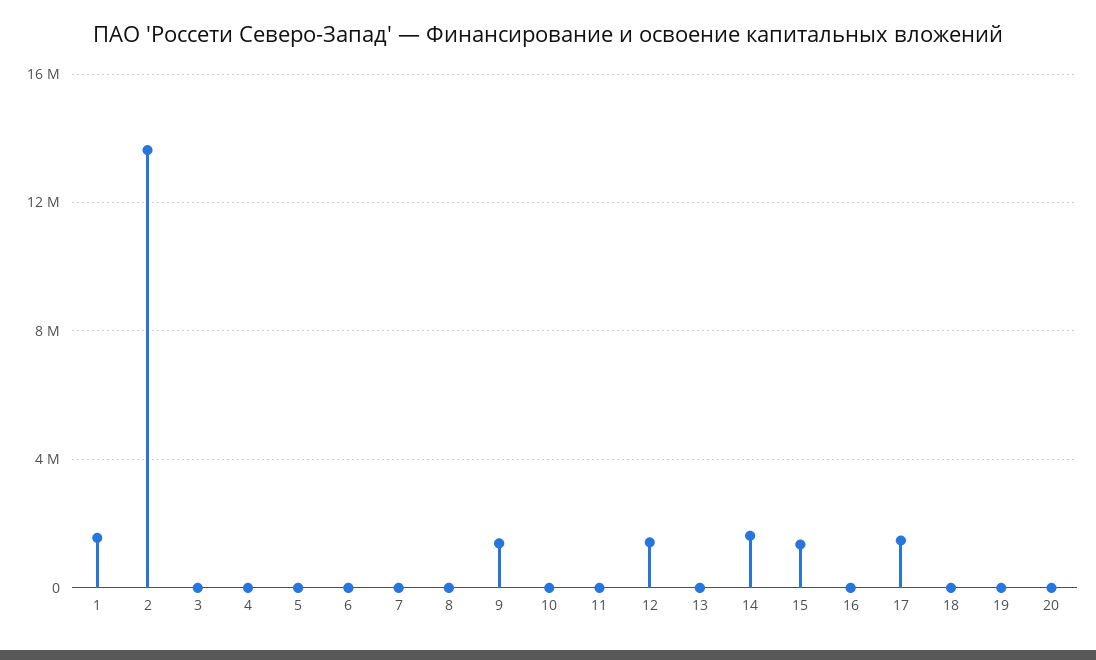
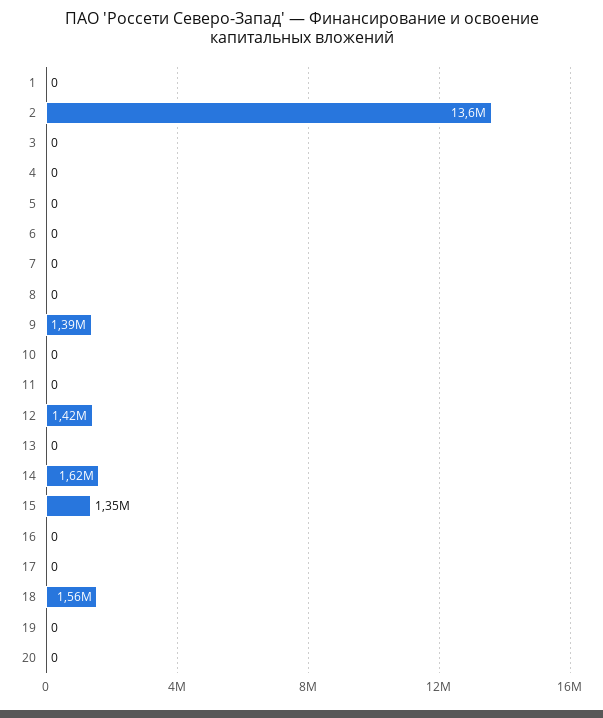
1: 1500000 -> 0
17: 1500000 -> 0
18: 0 -> 1560000

